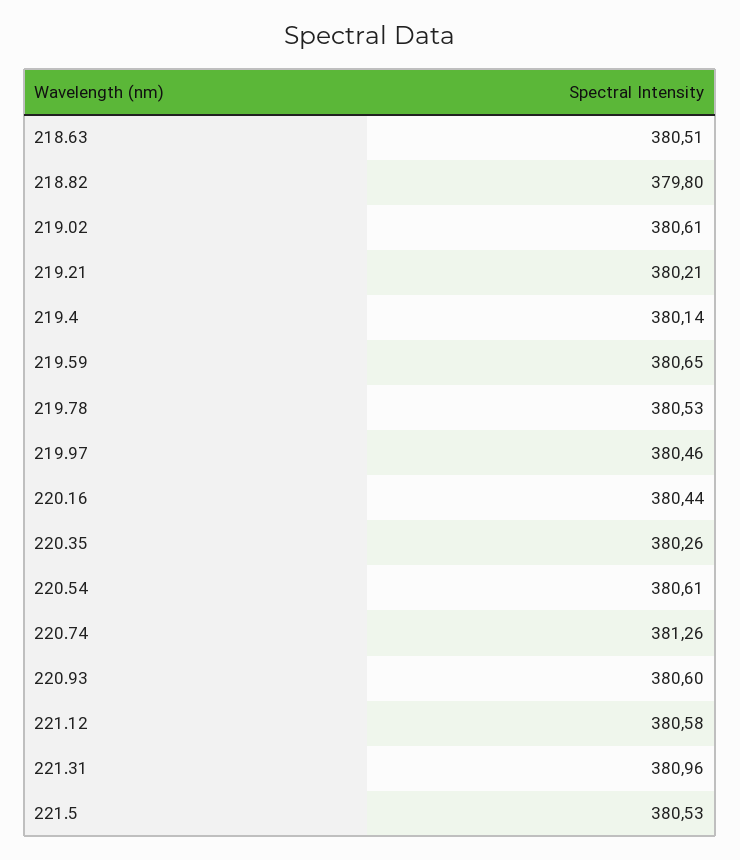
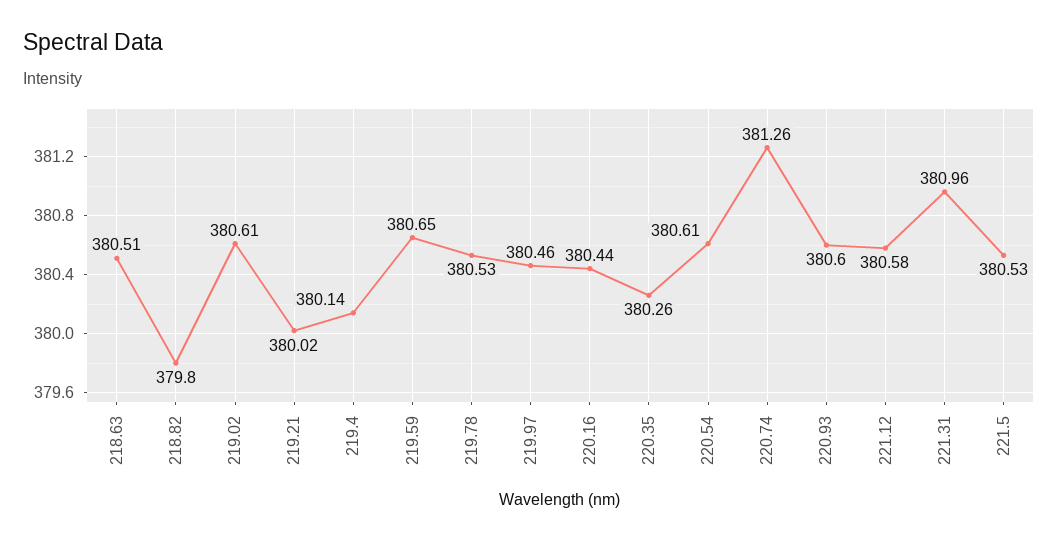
219.21: 380.21 -> 380.02

